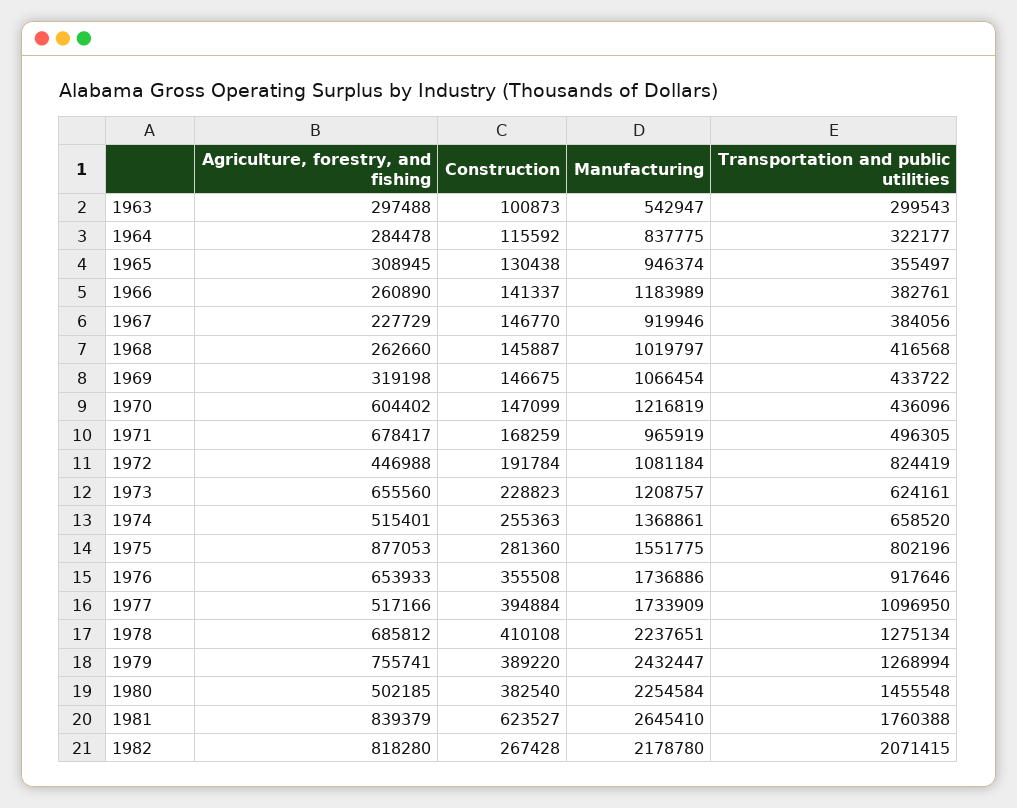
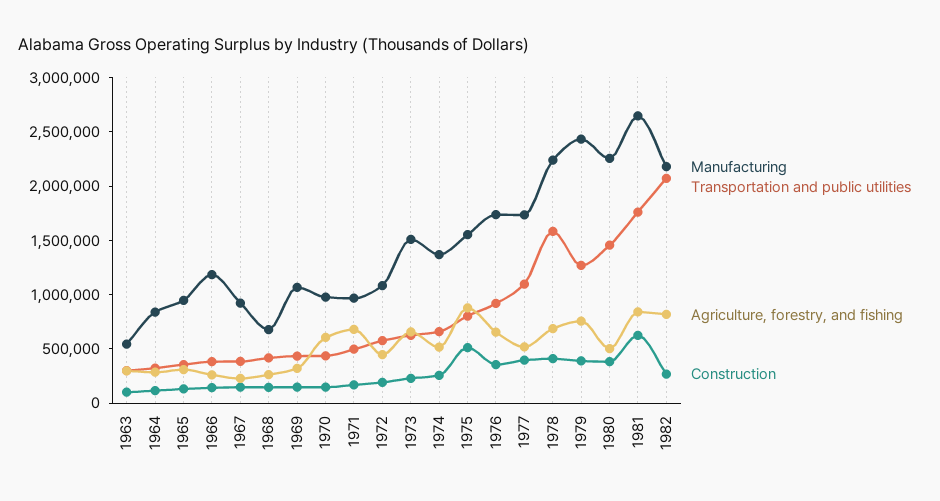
Manufacturing, 1968: 1019797 -> 700000
Manufacturing, 1970: 1216819 -> 1000000
Transportation and public utilities, 1972: 824419 -> 600000
Manufacturing, 1973: 1208757 -> 1500000
Construction, 1975: 281360 -> 500000
Transportation and public utilities, 1978: 1275134 -> 1600000

